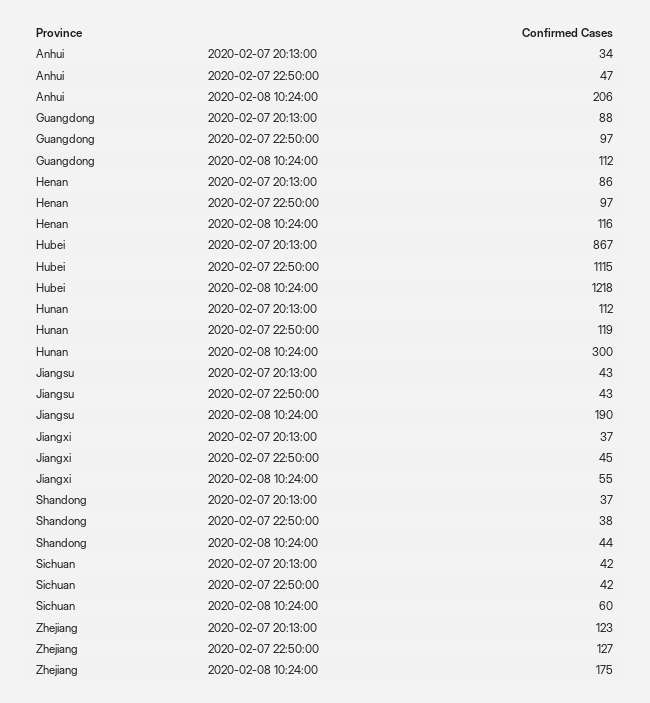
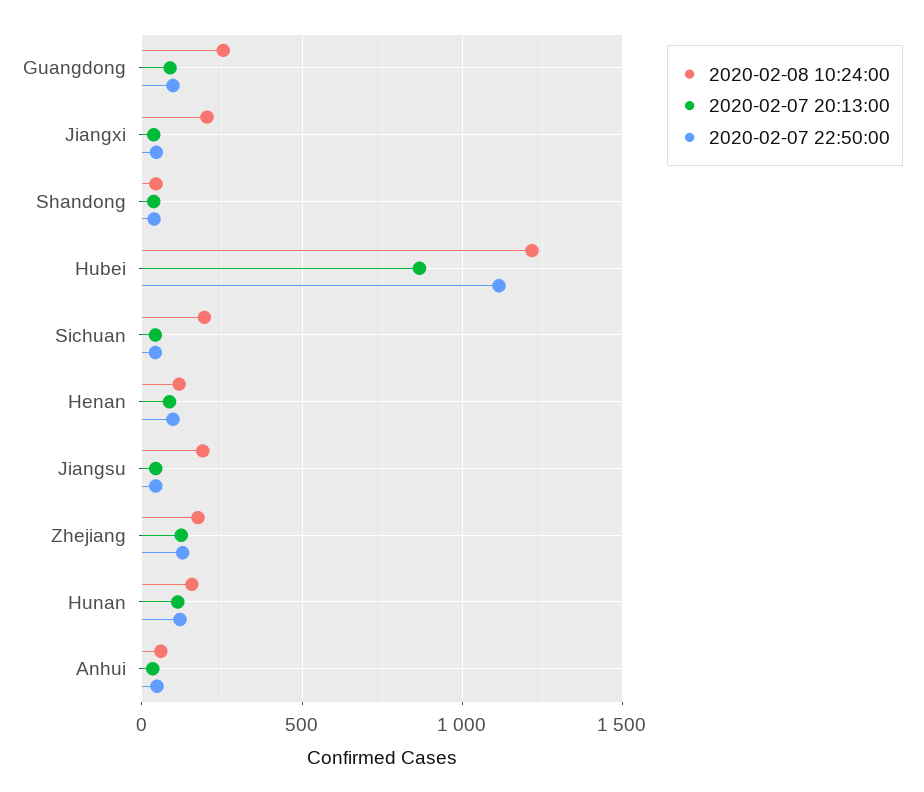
2020-02-08 10:24:00, Anhui: 206 -> 50
2020-02-08 10:24:00, Guangdong: 112 -> 250
2020-02-08 10:24:00, Hunan: 300 -> 150
2020-02-08 10:24:00, Jiangxi: 55 -> 200
2020-02-08 10:24:00, Sichuan: 60 -> 200

